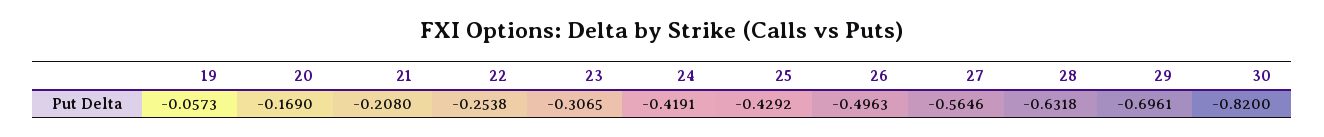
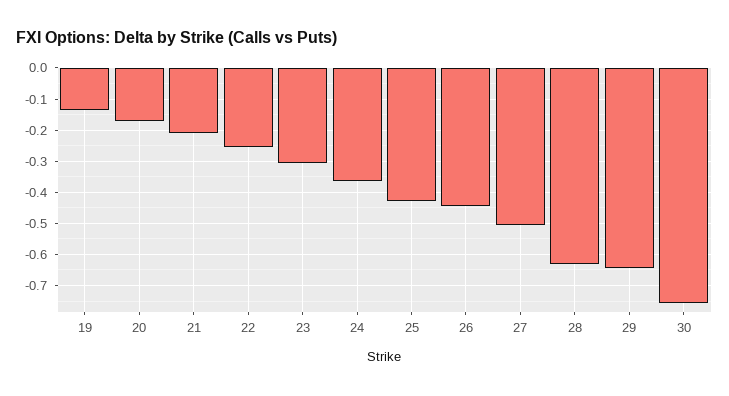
19: -0.0573 -> -0.14
24: -0.4191 -> -0.36
26: -0.4963 -> -0.44
27: -0.5646 -> -0.5
29: -0.6961 -> -0.64
30: -0.82 -> -0.76

